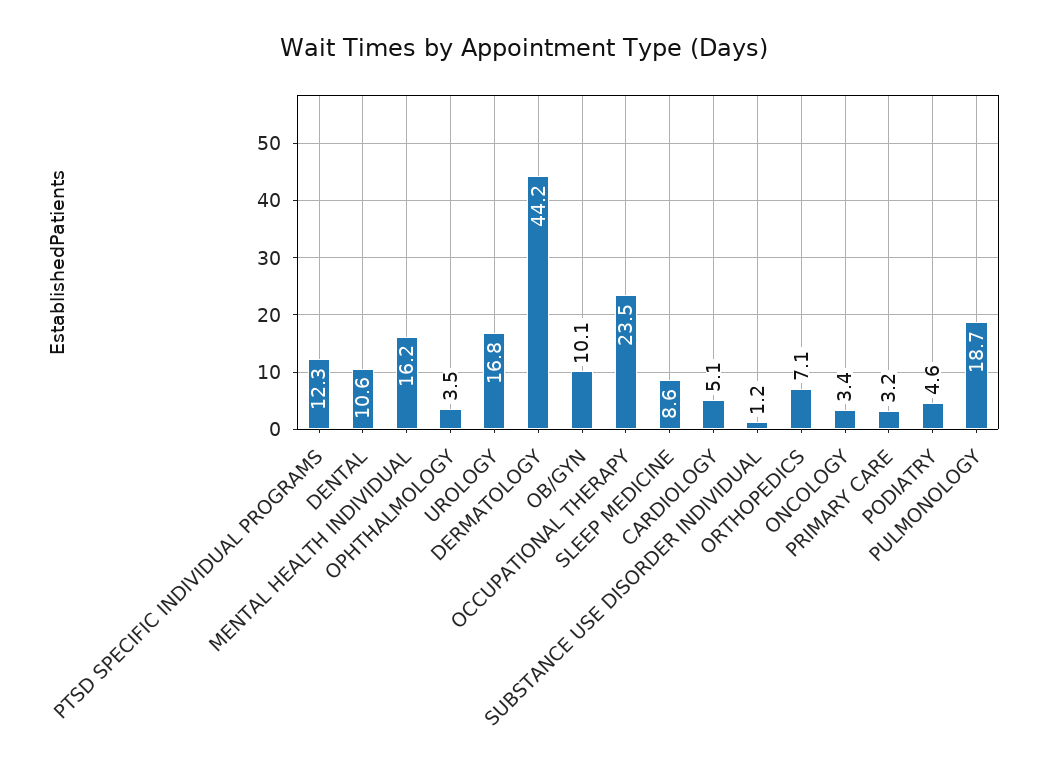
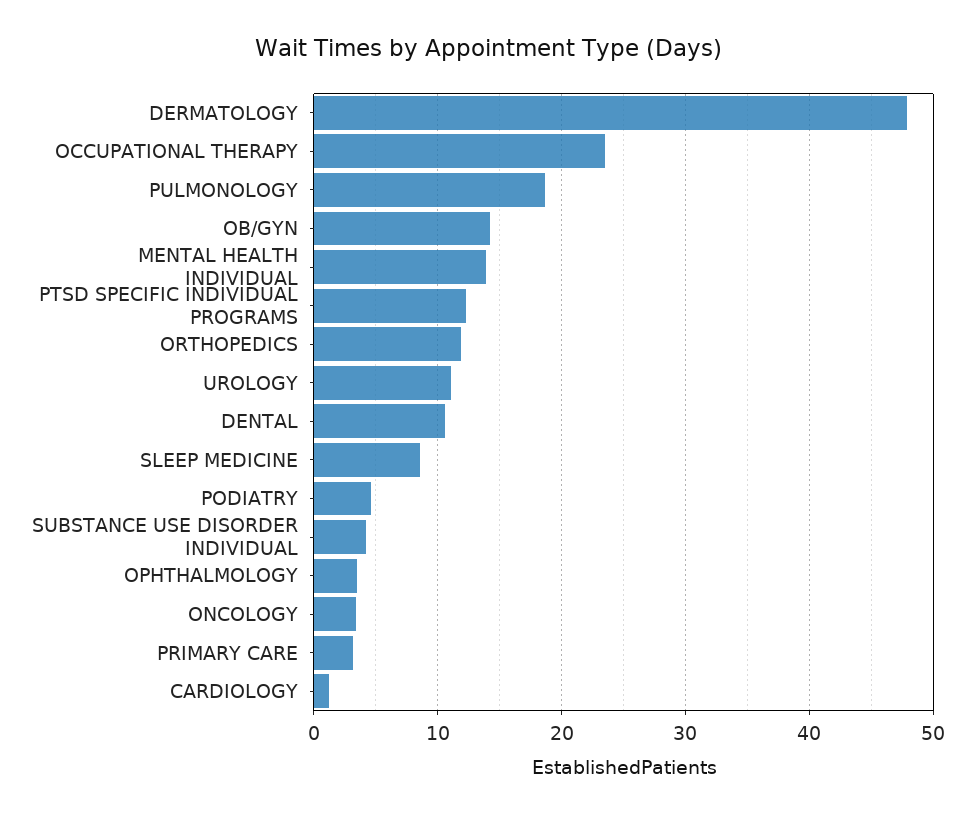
MENTAL HEALTH INDIVIDUAL: 16.2 -> 14
UROLOGY: 16.8 -> 11
DERMATOLOGY: 44.2 -> 48
OB/GYN: 10.1 -> 14
CARDIOLOGY: 5.1 -> 1
SUBSTANCE USE DISORDER INDIVIDUAL: 1.2 -> 4
ORTHOPEDICS: 7.1 -> 12

